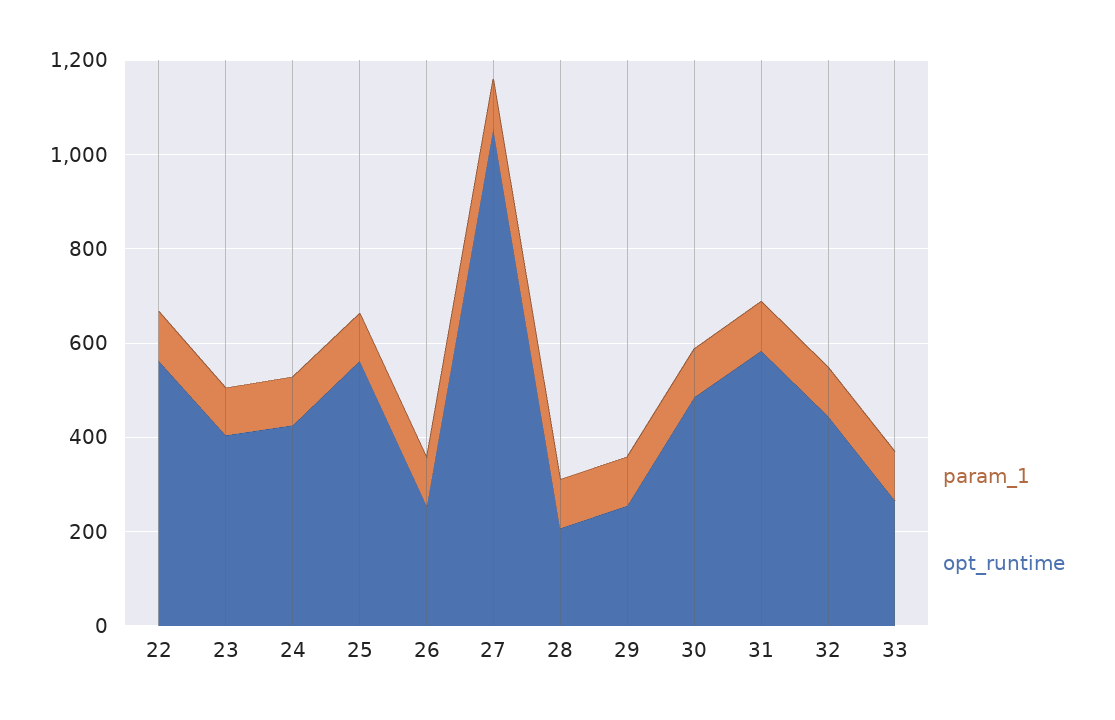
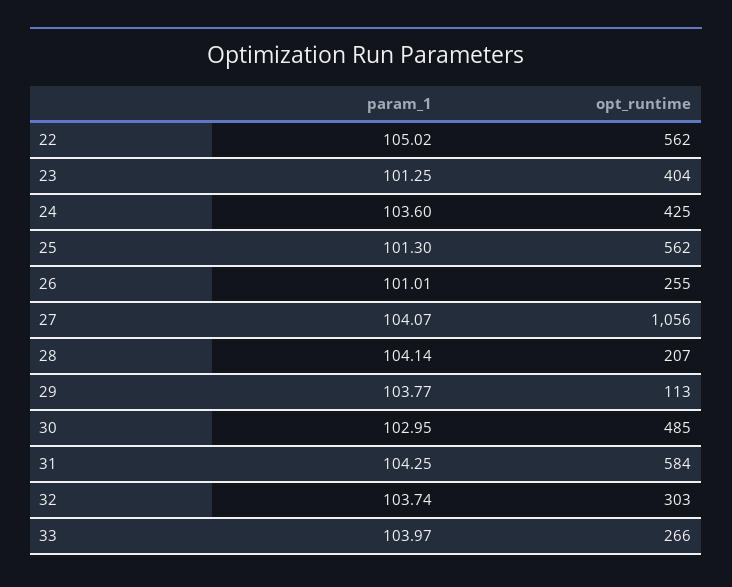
opt_runtime, 29: 250 -> 113
opt_runtime, 32: 450 -> 303

